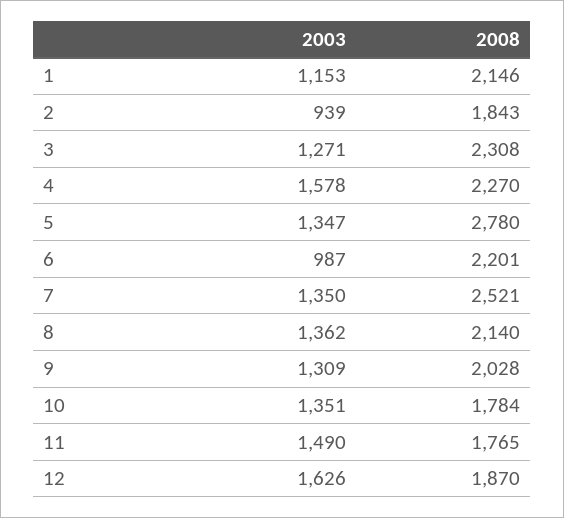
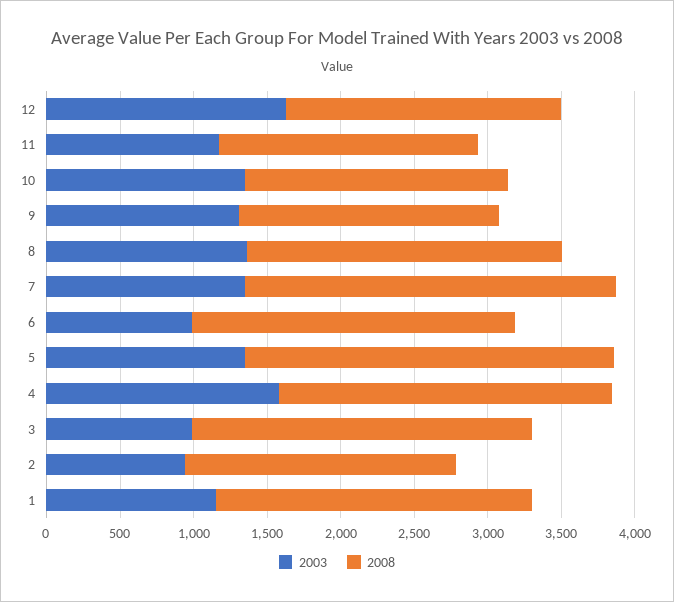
2003, 3: 1271 -> 1000
2008, 5: 2780 -> 2500
2008, 9: 2028 -> 1800
2003, 11: 1490 -> 1200

